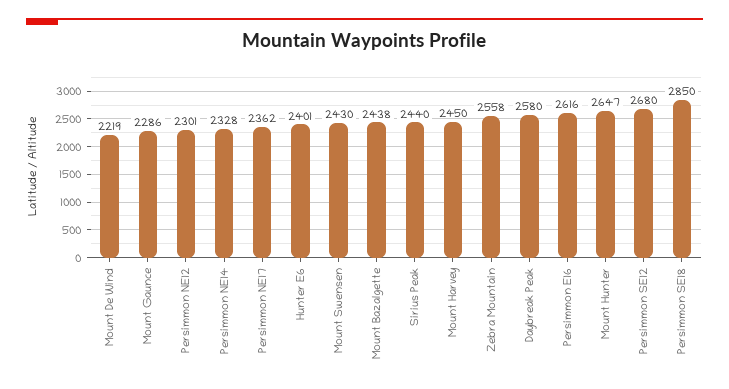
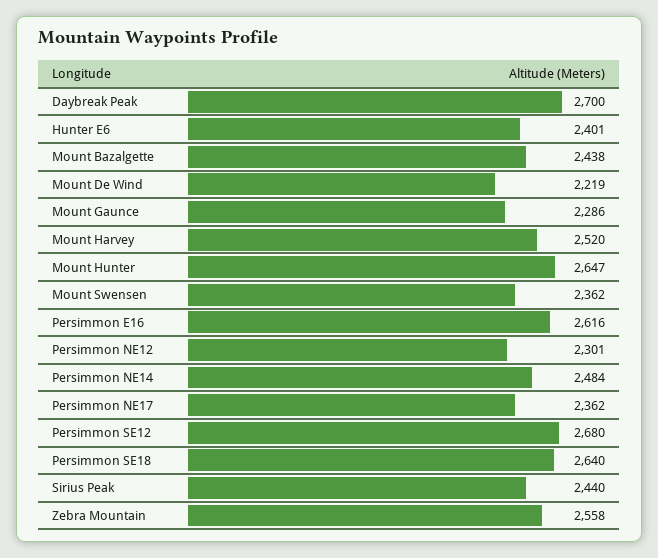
Persimmon NE14: 2328 -> 2484
Mount Swensen: 2430 -> 2362
Mount Harvey: 2450 -> 2520
Daybreak Peak: 2580 -> 2700
Persimmon SE18: 2850 -> 2640

